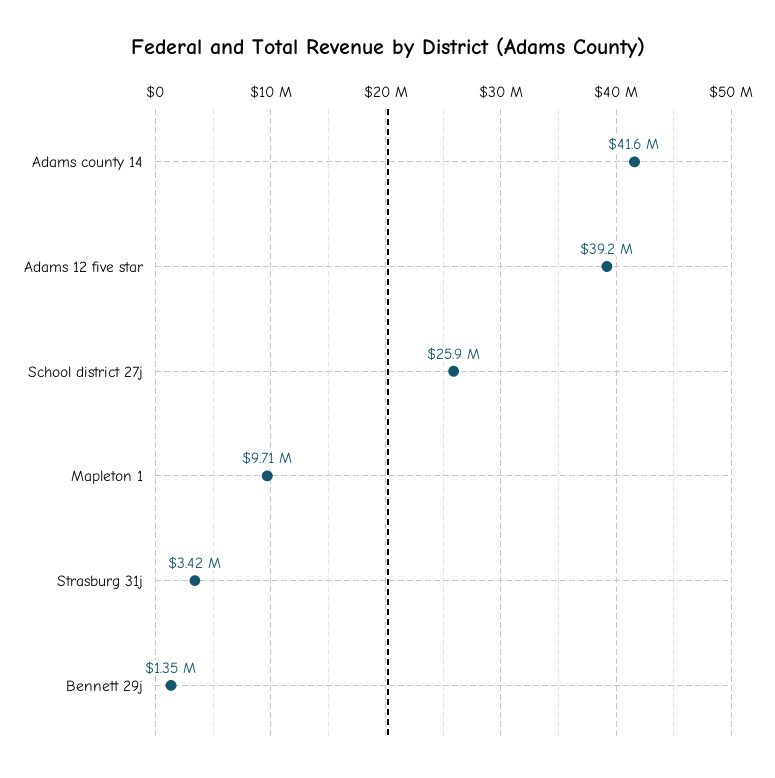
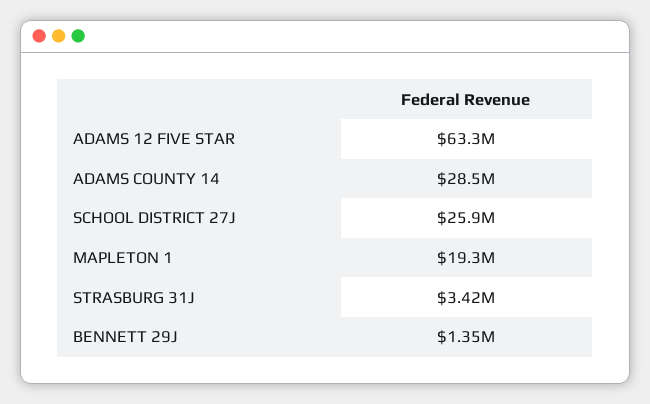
Adams county 14: 41600000 -> 28500000
Adams 12 five star: 39200000 -> 63300000
Mapleton 1: 9710000 -> 19300000

